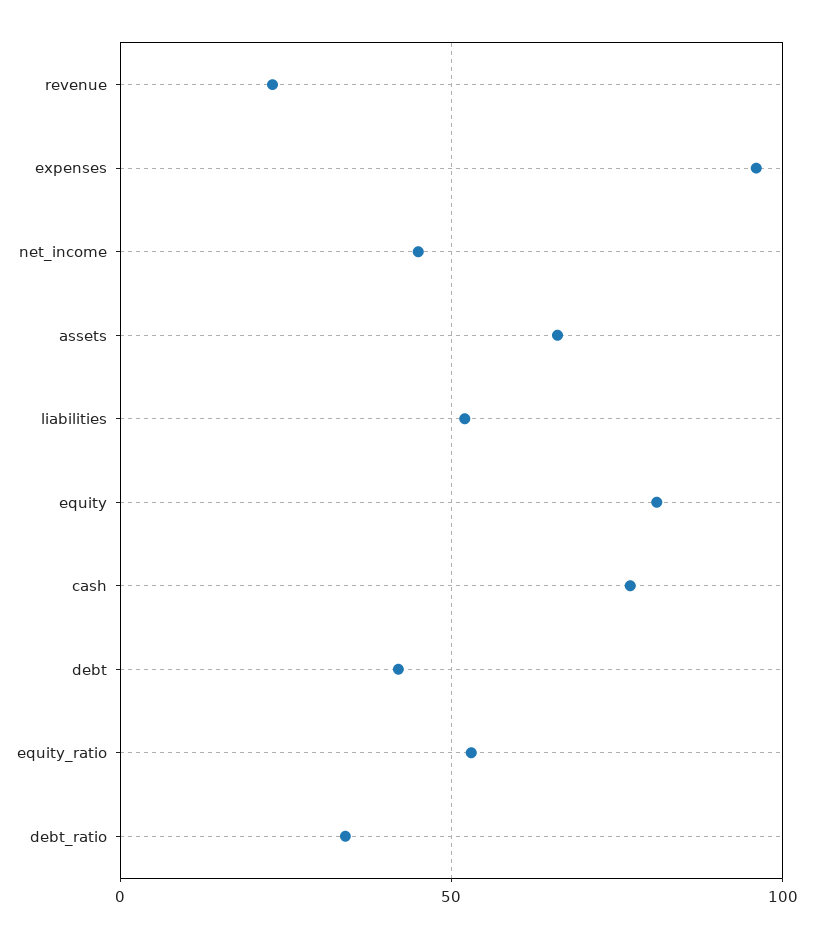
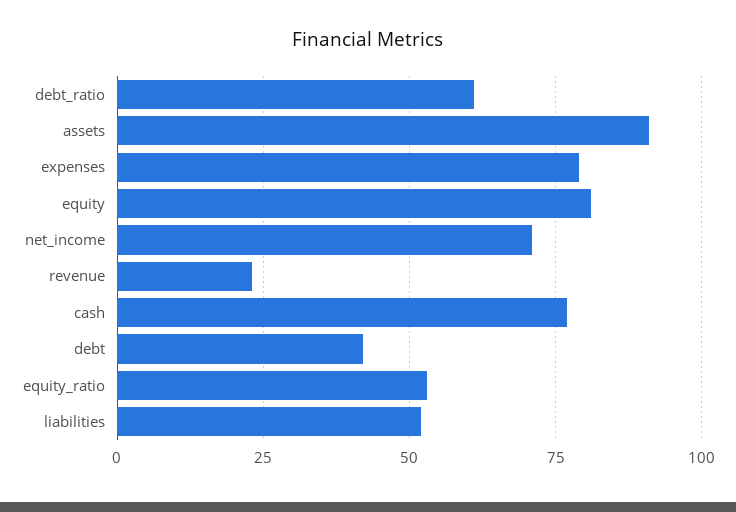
expenses: 95 -> 80
net_income: 45 -> 70
assets: 65 -> 90
debt_ratio: 35 -> 60

